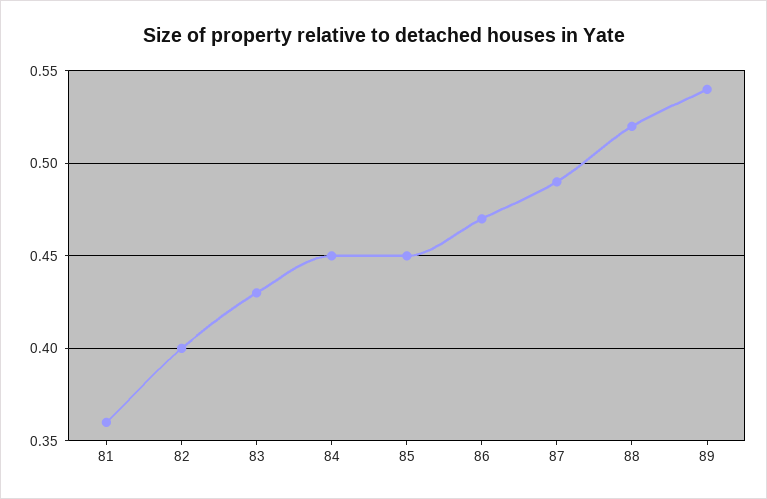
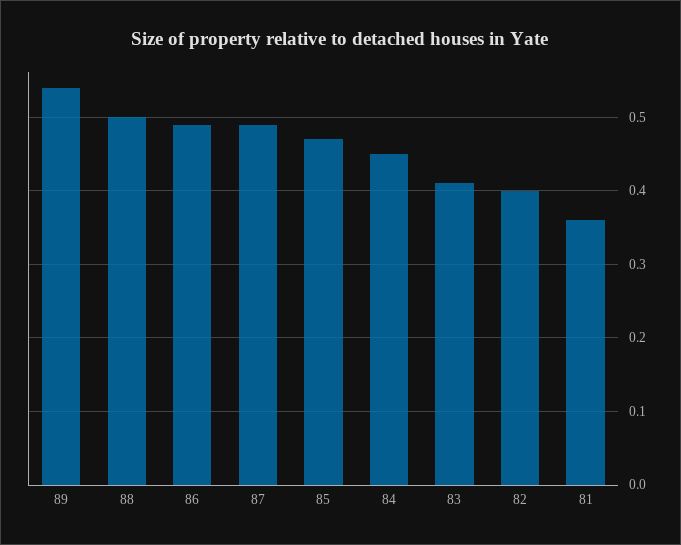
83: 0.43 -> 0.41
85: 0.45 -> 0.47
86: 0.47 -> 0.49
88: 0.52 -> 0.5

